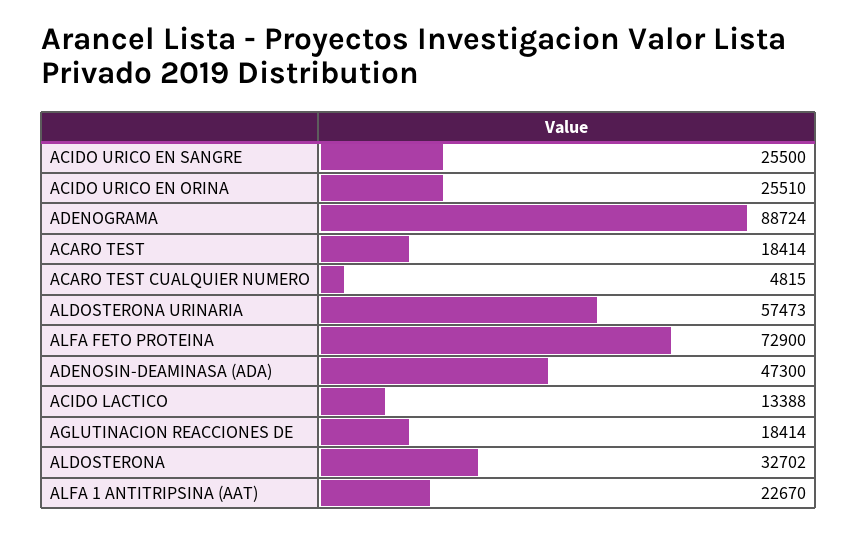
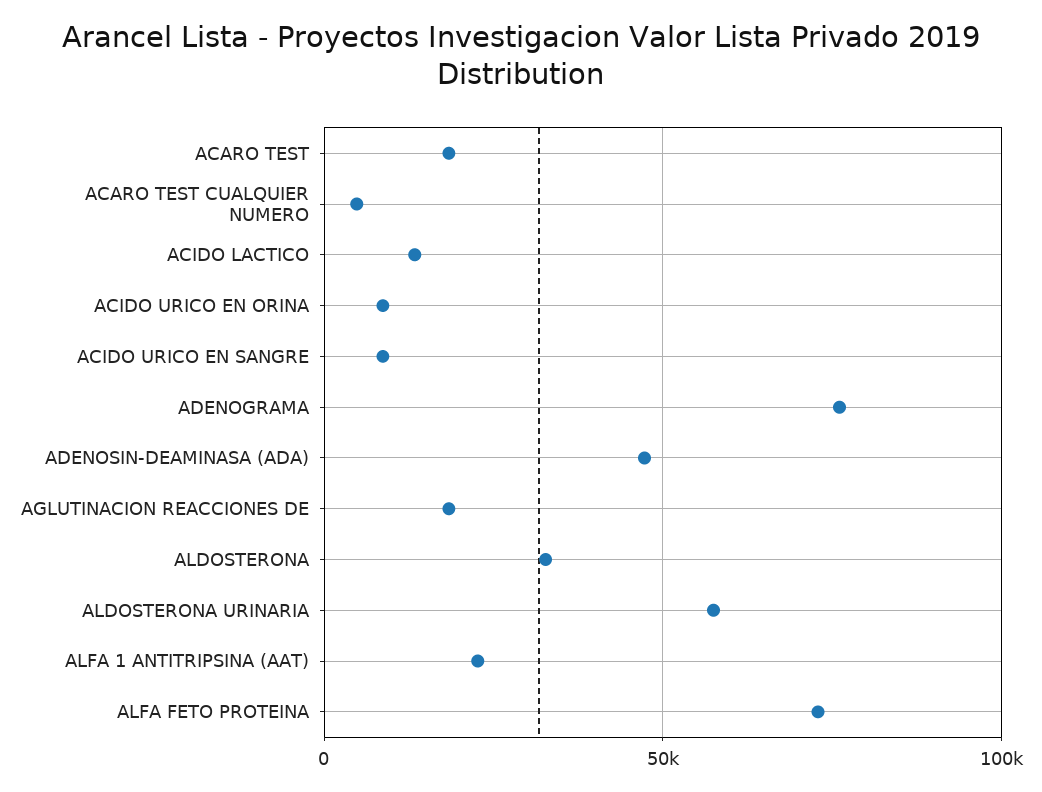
ACIDO URICO EN SANGRE: 25500 -> 10000
ACIDO URICO EN ORINA: 25510 -> 10000
ADENOGRAMA: 88724 -> 75000

